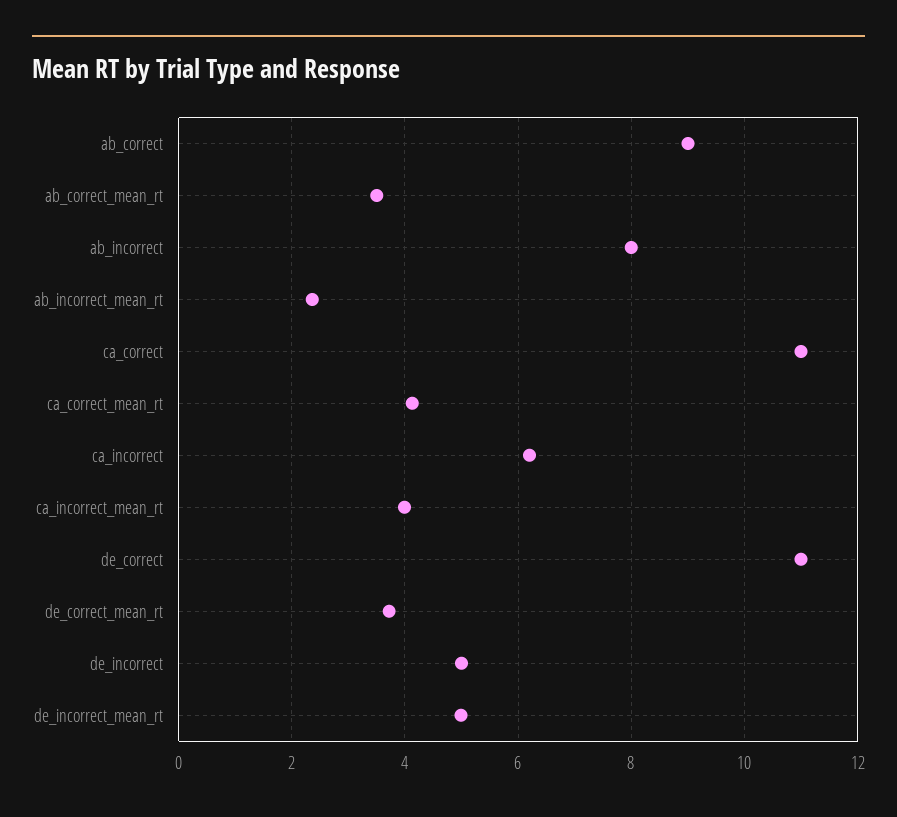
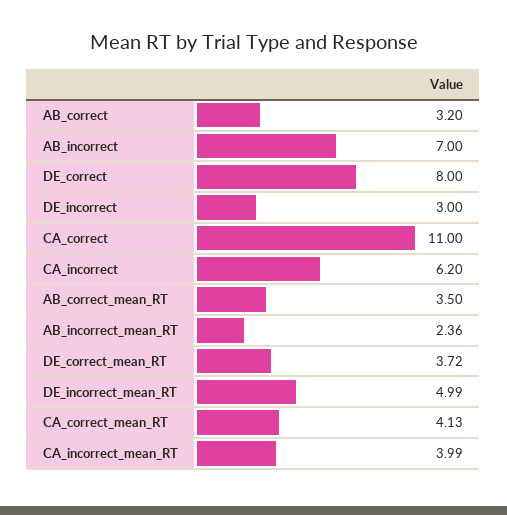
ab_correct: 9 -> 3.2
ab_incorrect: 8 -> 7
de_correct: 11 -> 8
de_incorrect: 5 -> 3

